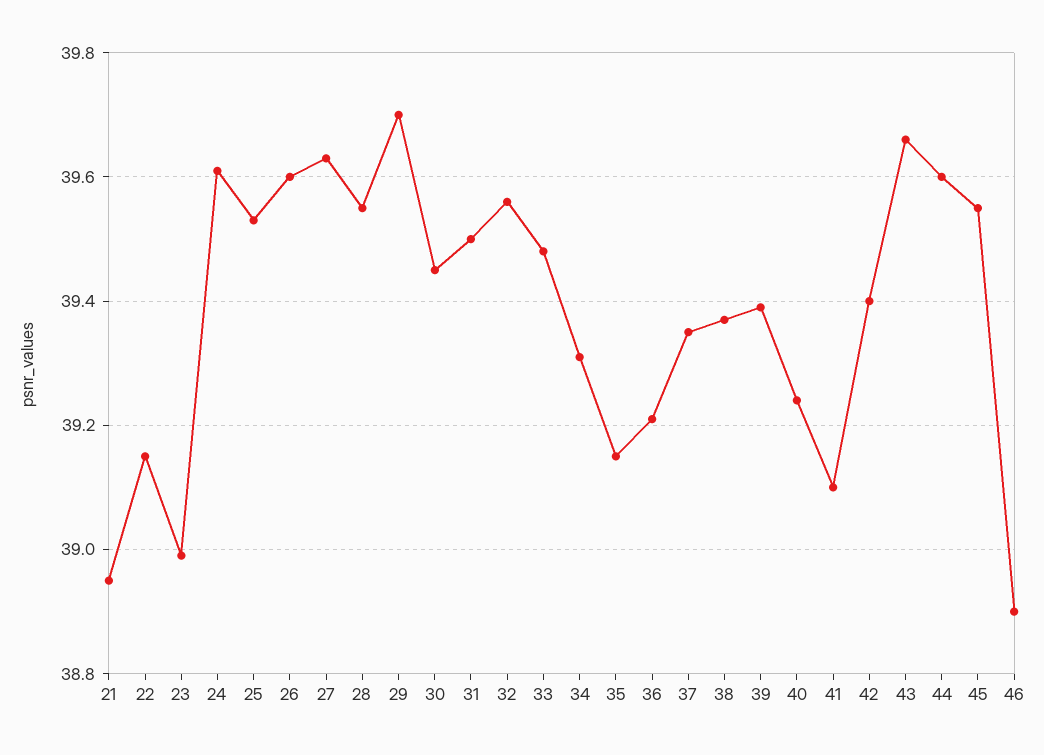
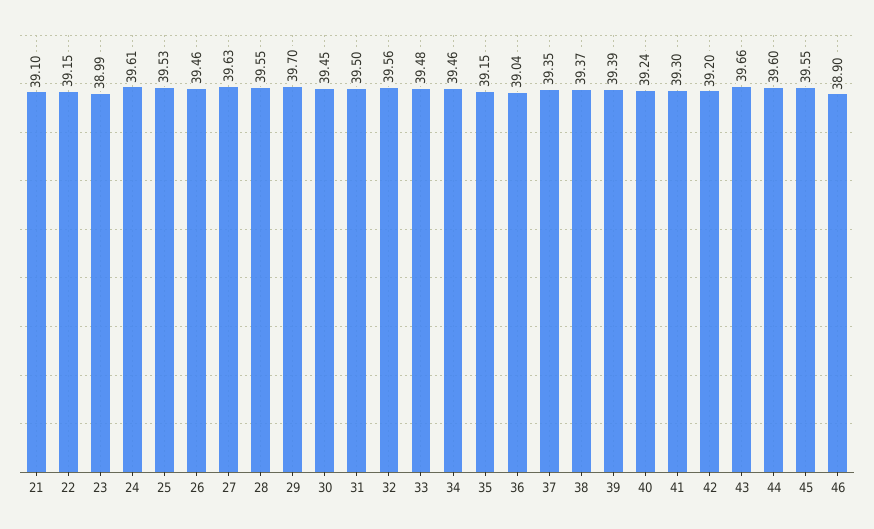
21: 38.95 -> 39.1
26: 39.6 -> 39.46
34: 39.3 -> 39.46
36: 39.2 -> 39.04
41: 39.1 -> 39.3
42: 39.4 -> 39.2

